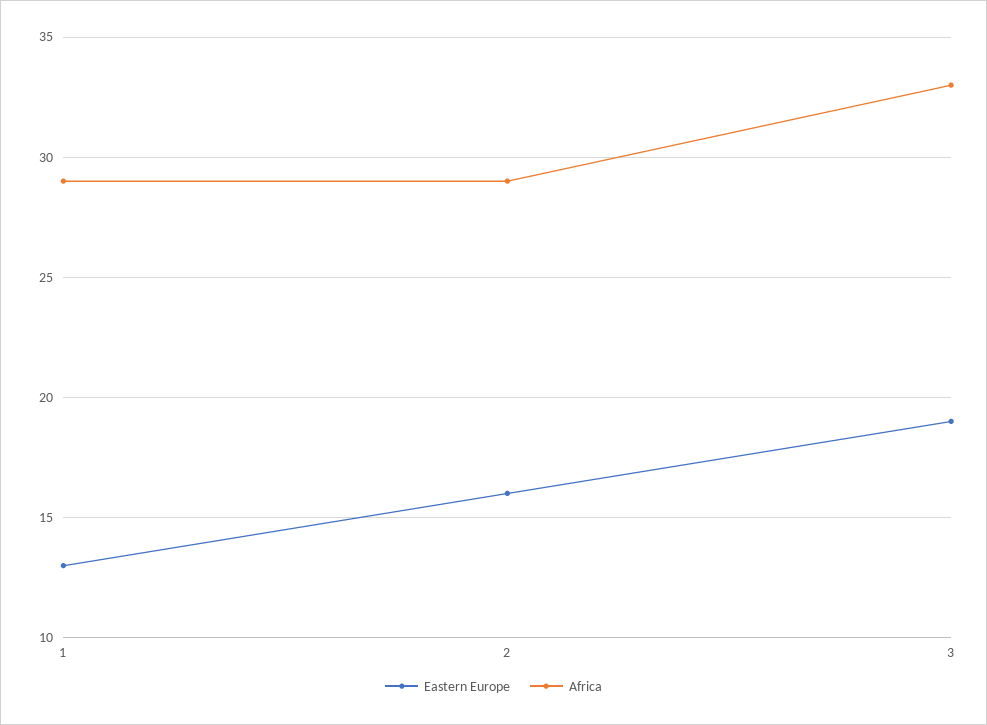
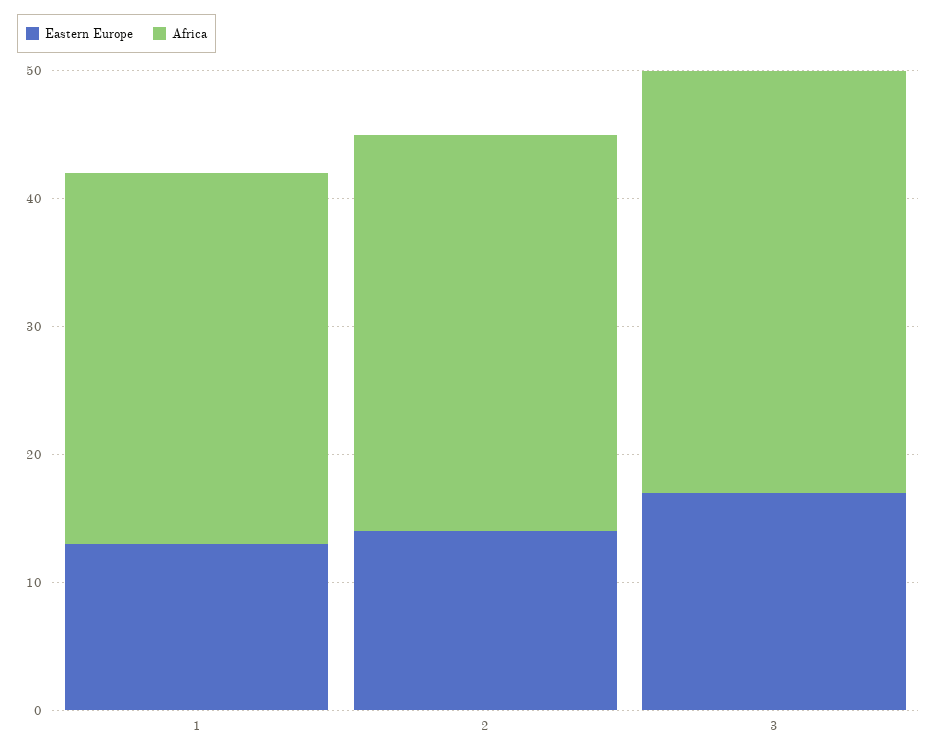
Eastern Europe, 2: 16 -> 14
Africa, 2: 29 -> 31
Eastern Europe, 3: 19 -> 17

